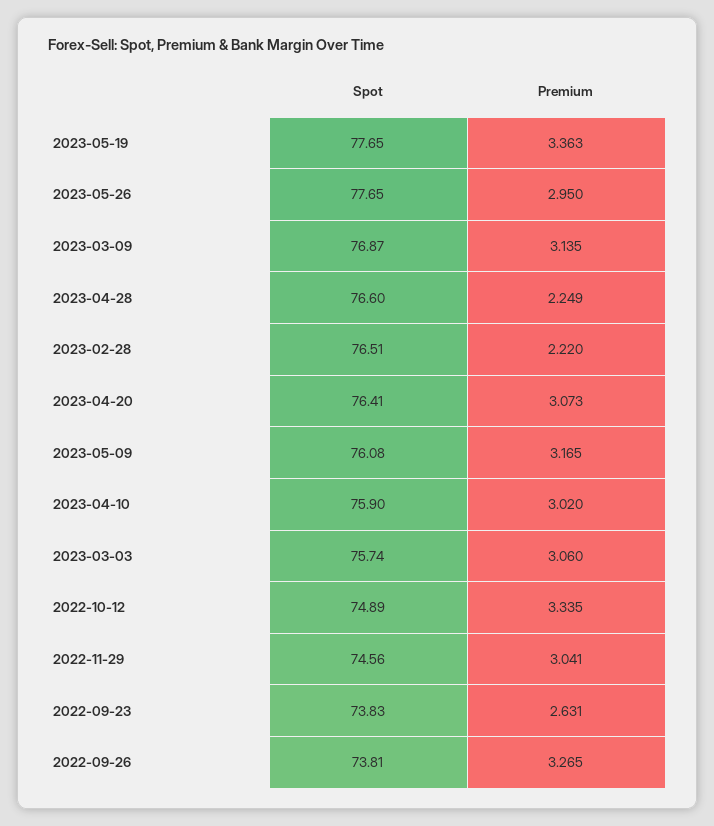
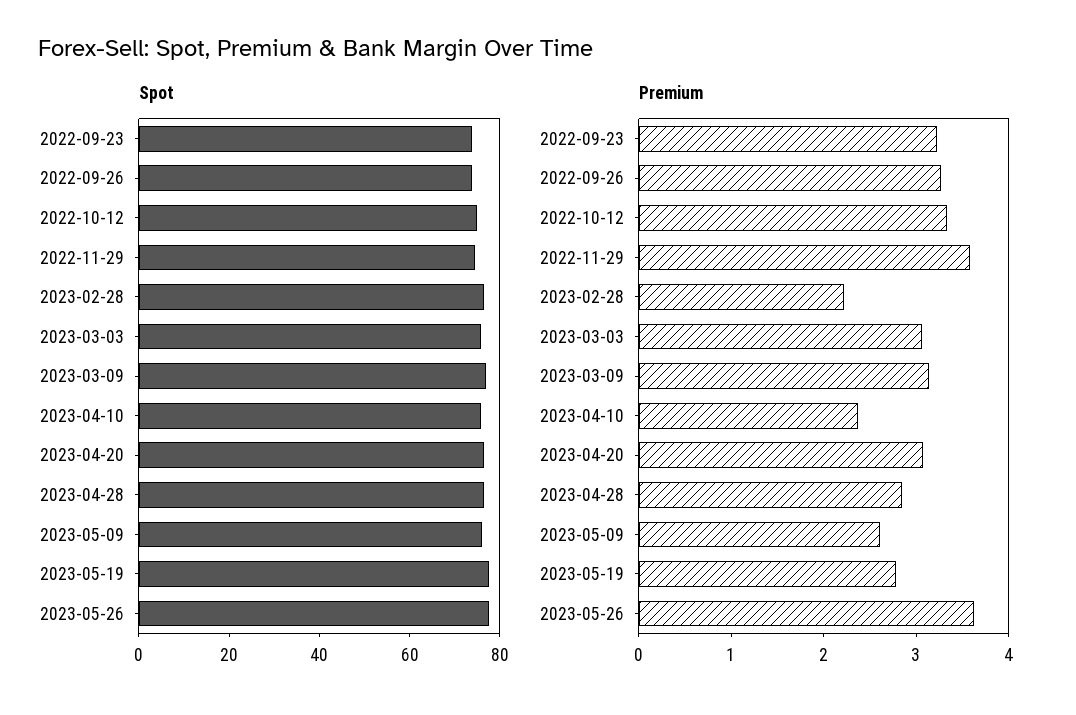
Premium, 2023-05-19: 3.363 -> 2.8
Premium, 2023-05-26: 2.95 -> 3.6
Premium, 2023-04-28: 2.249 -> 2.8
Premium, 2023-05-09: 3.165 -> 2.6
Premium, 2023-04-10: 3.02 -> 2.4
Premium, 2022-11-29: 3.041 -> 3.6
Premium, 2022-09-23: 2.631 -> 3.2

